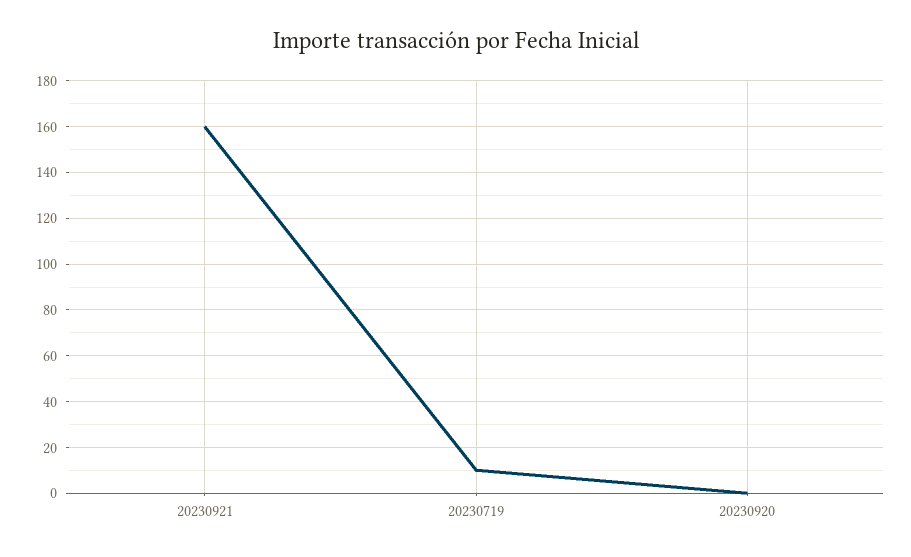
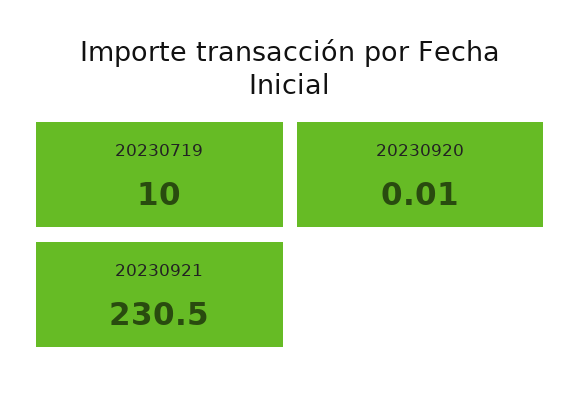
20230921: 160 -> 230.5

